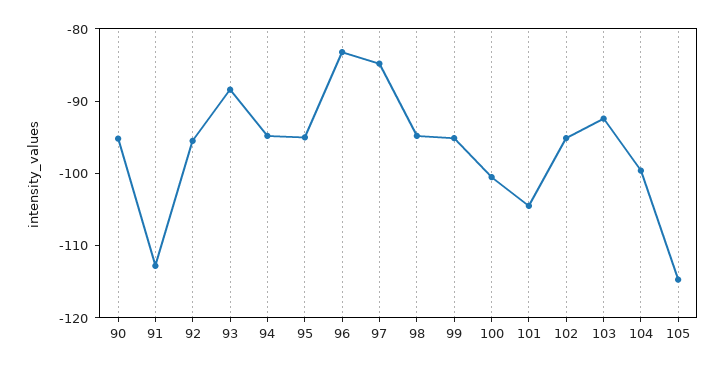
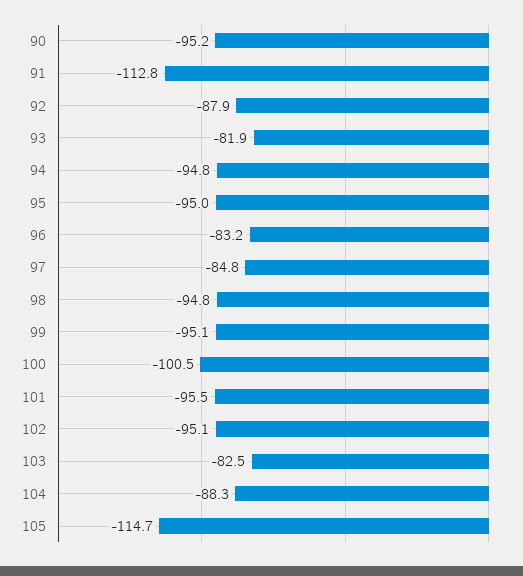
92: -96 -> -87.9
93: -88 -> -81.9
101: -104 -> -95.5
103: -92 -> -82.5
104: -100 -> -88.3

